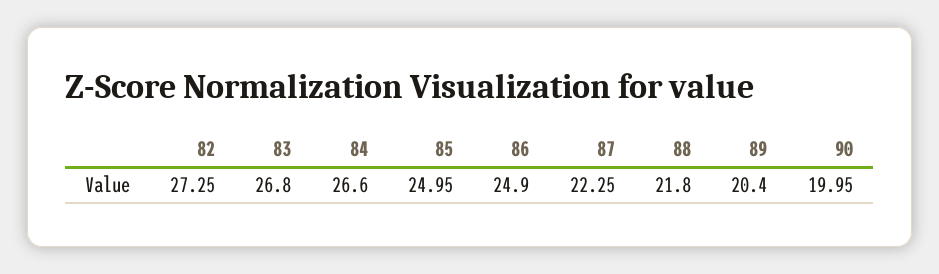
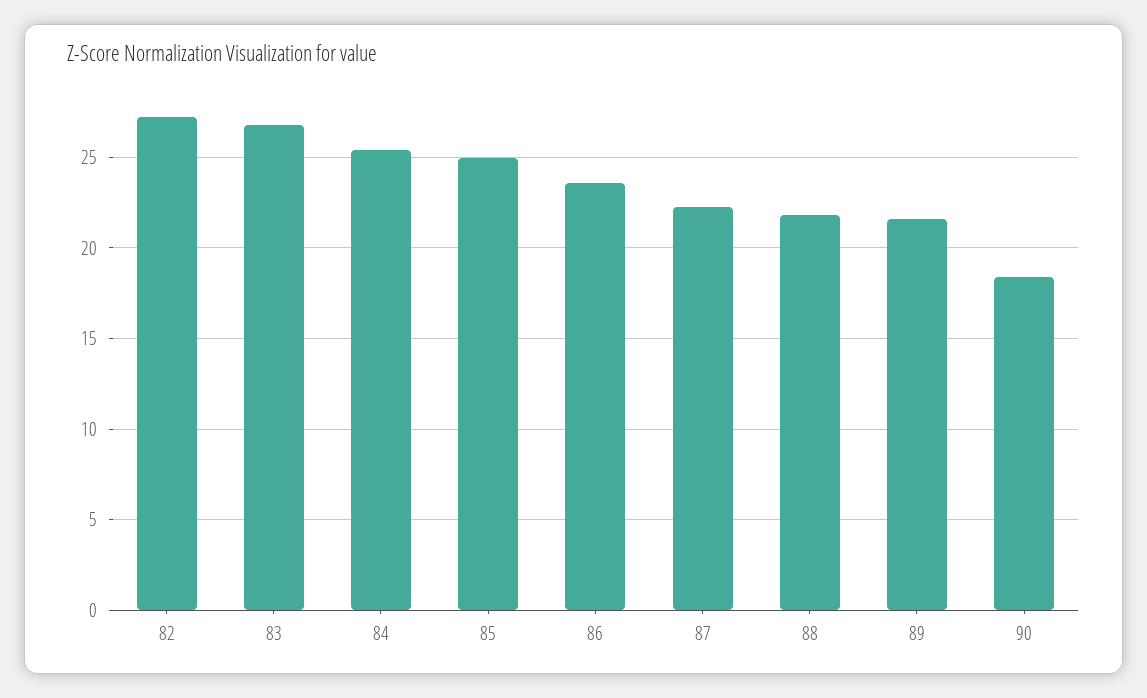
84: 26.6 -> 25.5
86: 24.9 -> 23.5
89: 20.4 -> 21.5
90: 19.95 -> 18.5

